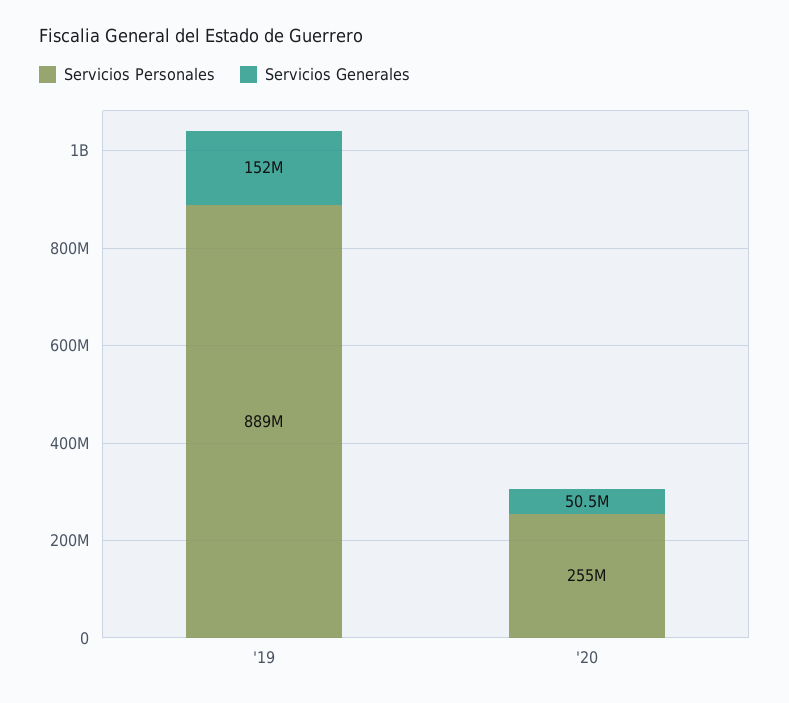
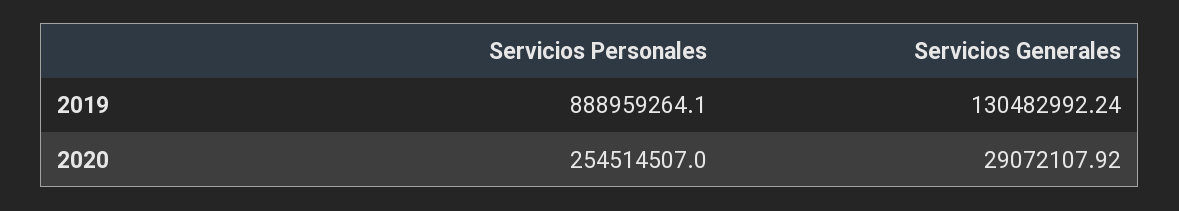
Servicios Generales, '19: 152000000 -> 130482992.24
Servicios Generales, '20: 50500000 -> 29072107.92

